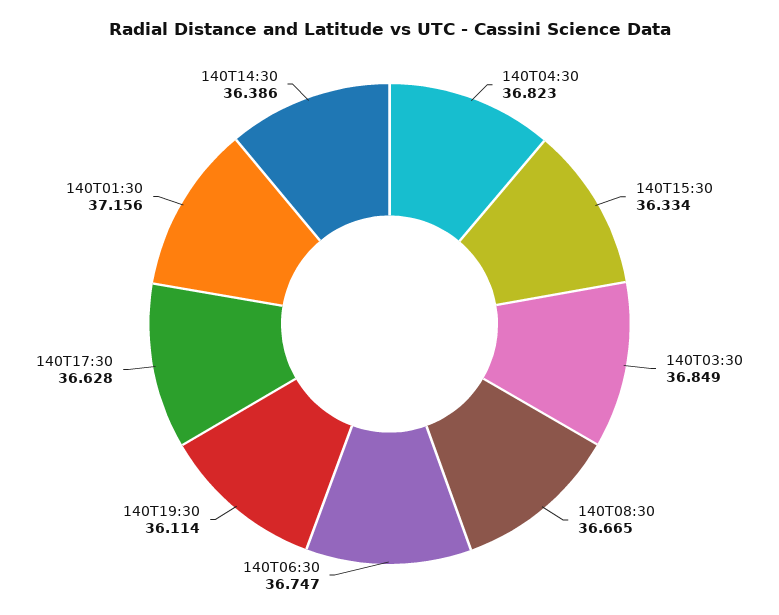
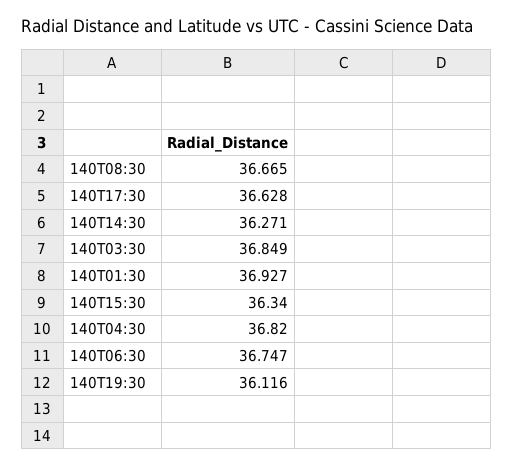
140T04:30: 36.823 -> 36.82
140T15:30: 36.334 -> 36.34
140T19:30: 36.114 -> 36.116
140T01:30: 37.156 -> 36.927
140T14:30: 36.386 -> 36.271

